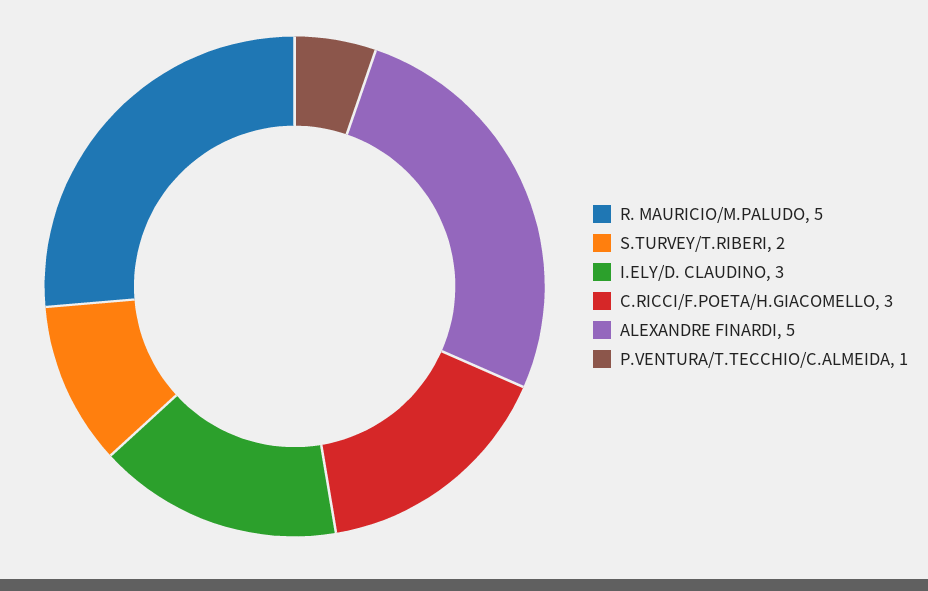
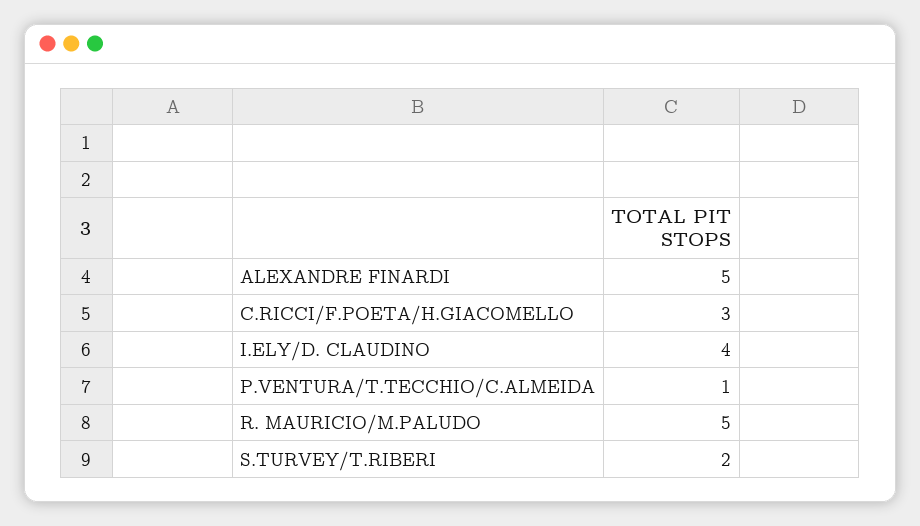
I.ELY/D. CLAUDINO: 3 -> 4

